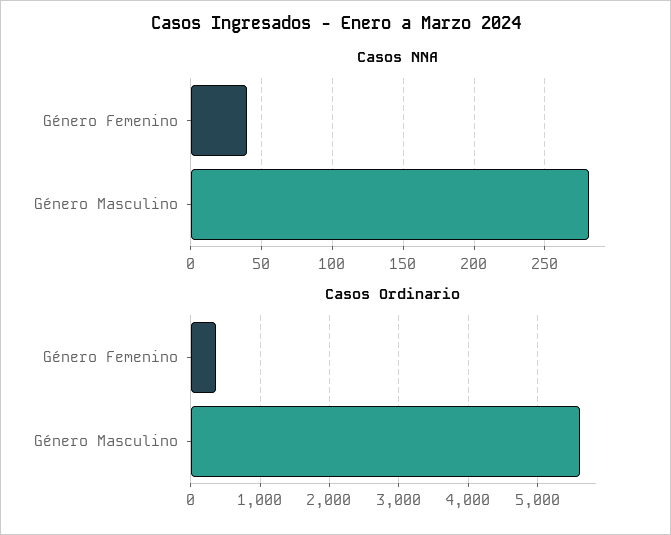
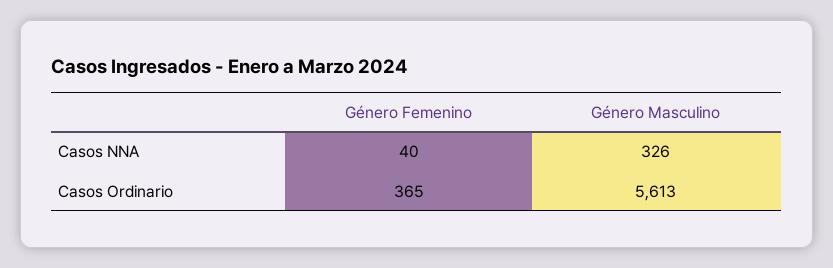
Casos NNA, Género Masculino: 280 -> 326

